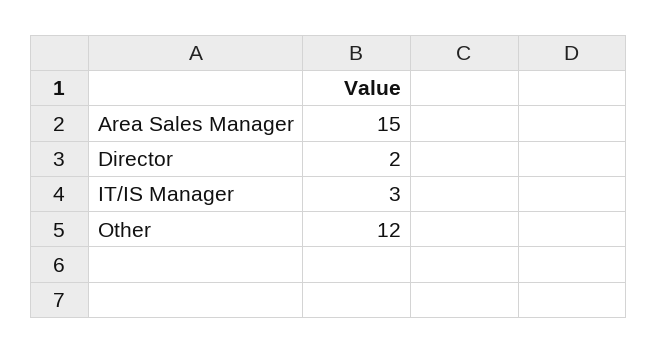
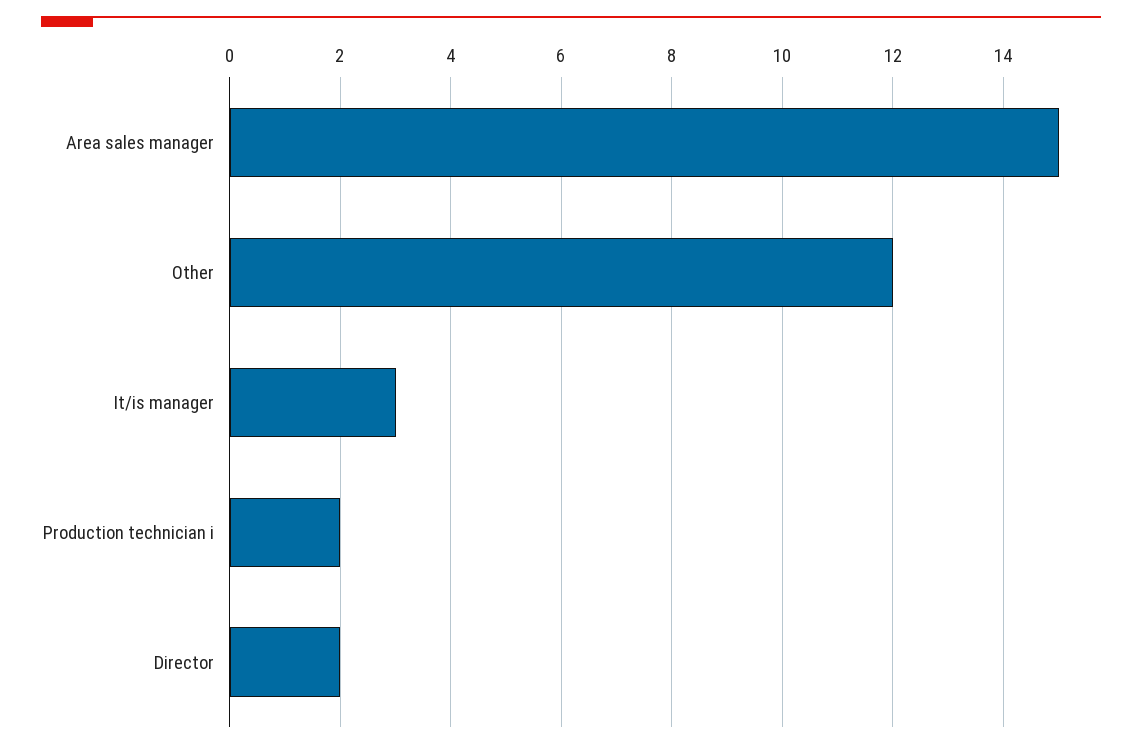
Production technician i: none -> 2

